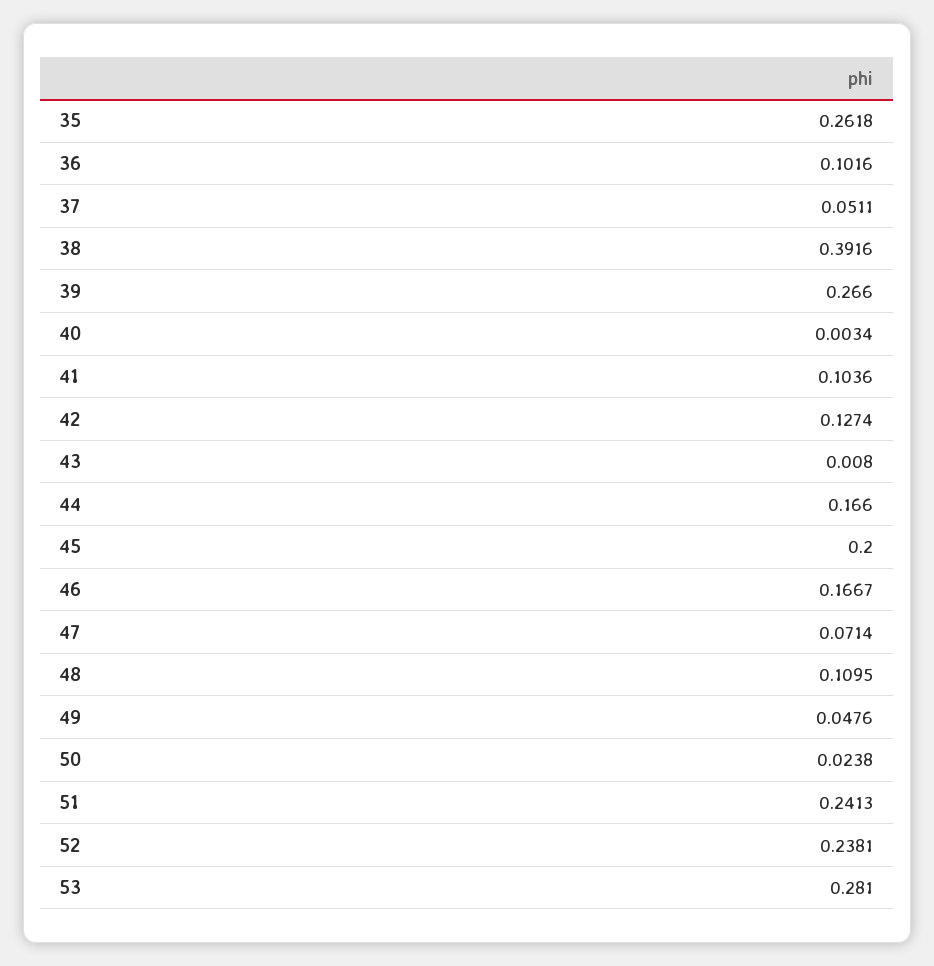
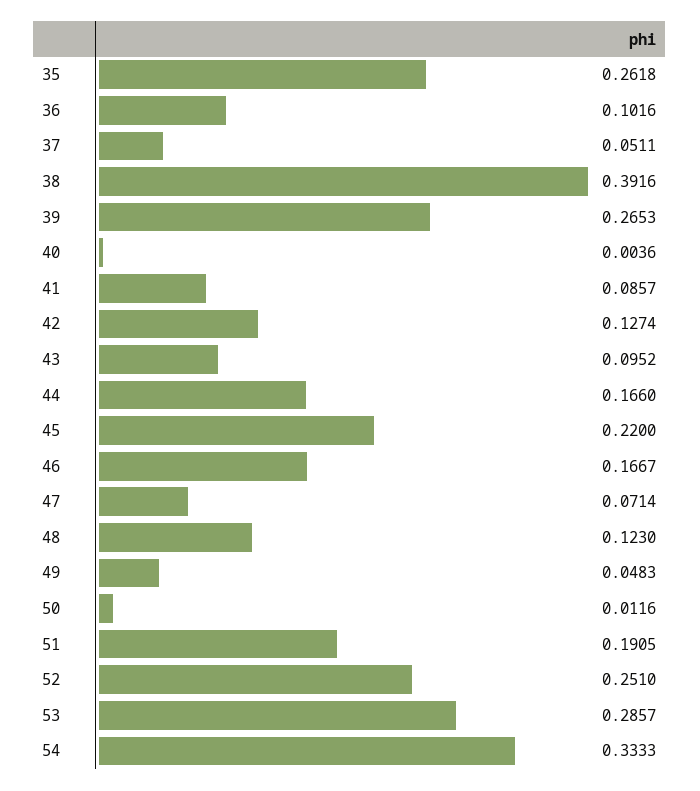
39: 0.266 -> 0.2653
40: 0.0034 -> 0.0036
41: 0.1036 -> 0.0857
43: 0.008 -> 0.0952
45: 0.2 -> 0.22
48: 0.1095 -> 0.123
49: 0.0476 -> 0.0483
50: 0.0238 -> 0.0116
51: 0.2413 -> 0.1905
52: 0.2381 -> 0.251
53: 0.281 -> 0.2857
54: none -> 0.3333

